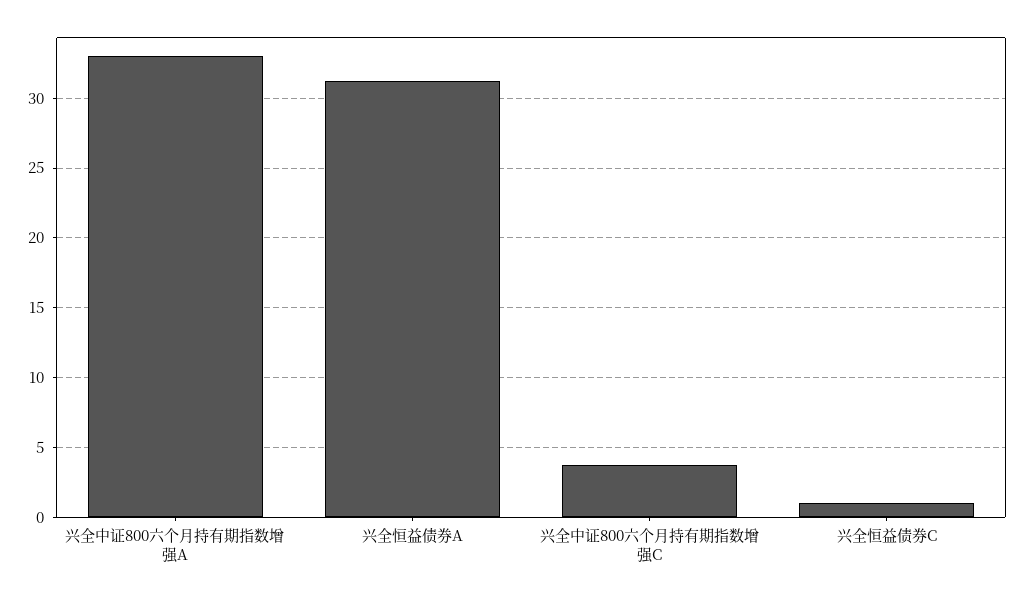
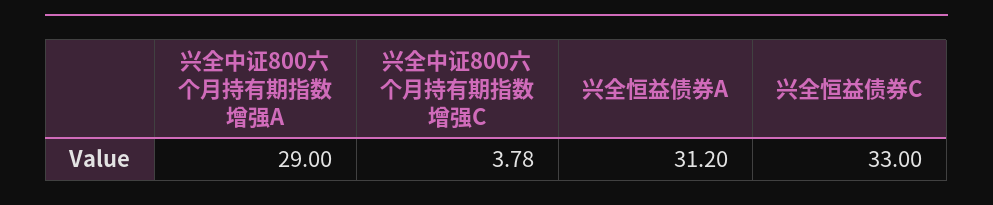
兴全中证800六个月持有期指数增强A: 33 -> 29
兴全恒益债券C: 1 -> 33

